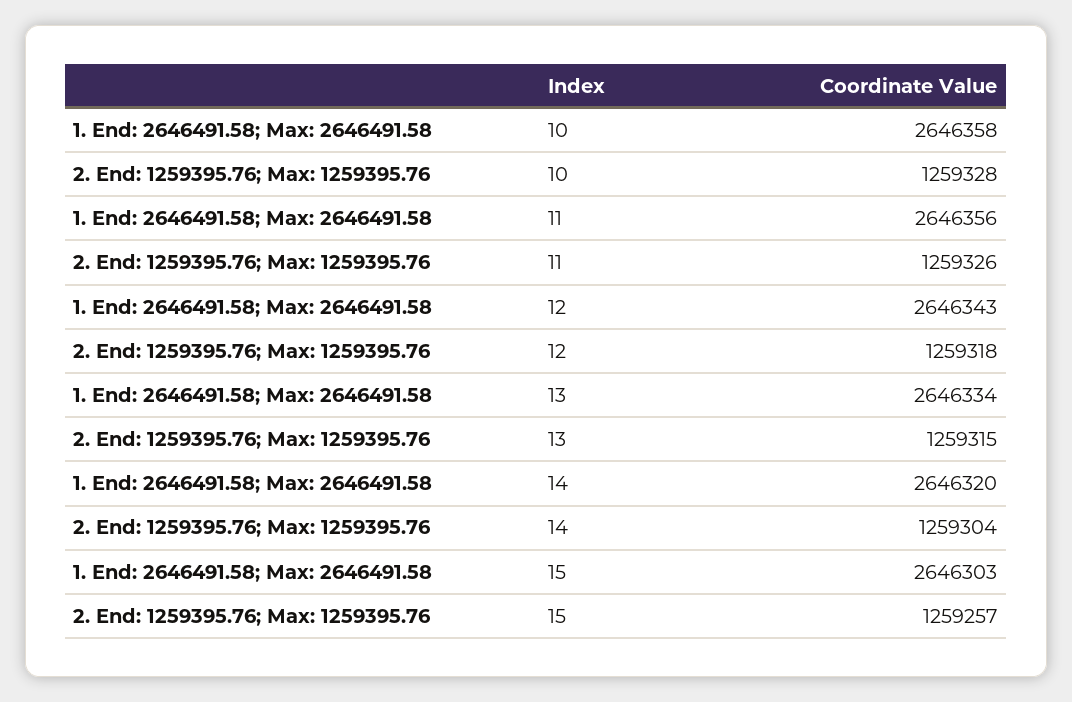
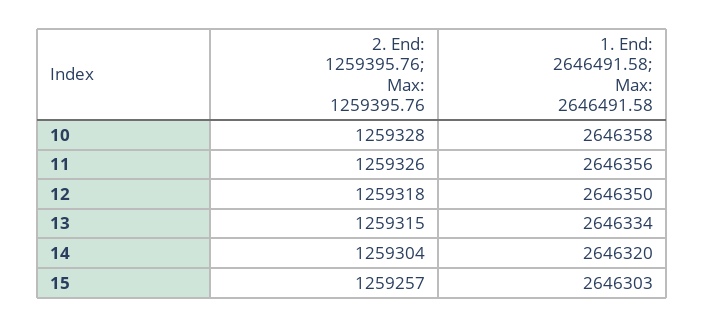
1. End: 2646491.58; Max: 2646491.58, 12: 2646343 -> 2646350

